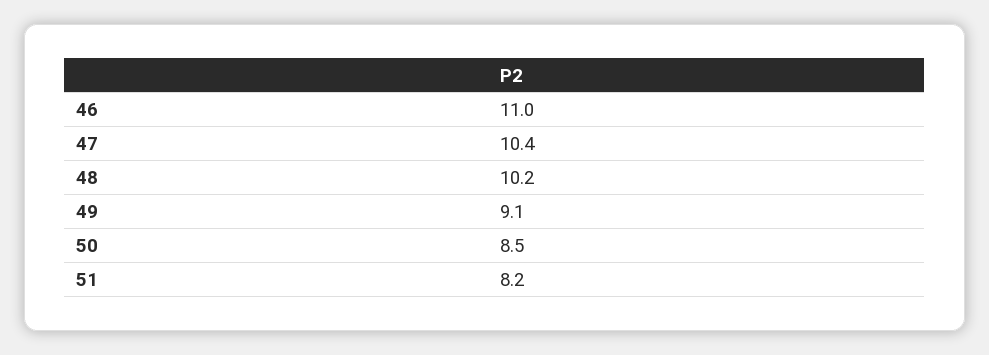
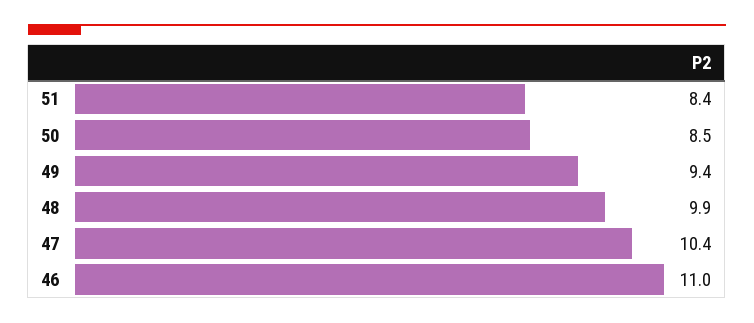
48: 10.2 -> 9.9
49: 9.1 -> 9.4
51: 8.2 -> 8.4

